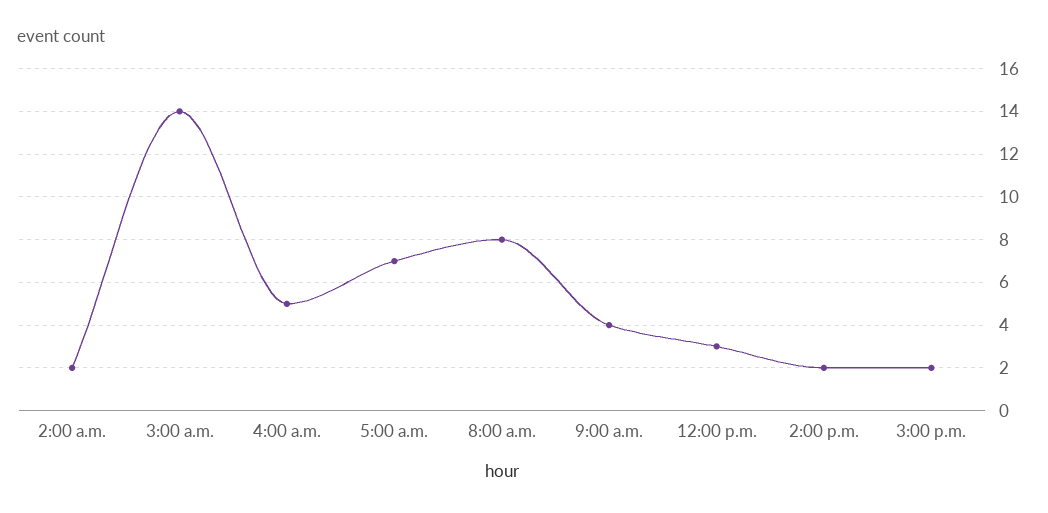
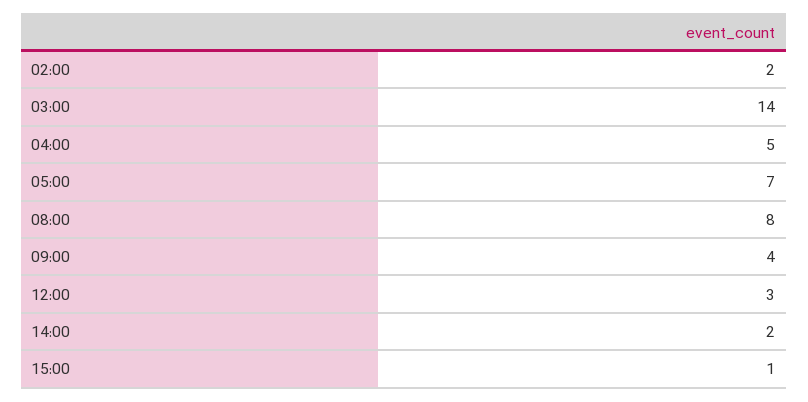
3:00 p.m.: 2 -> 1

